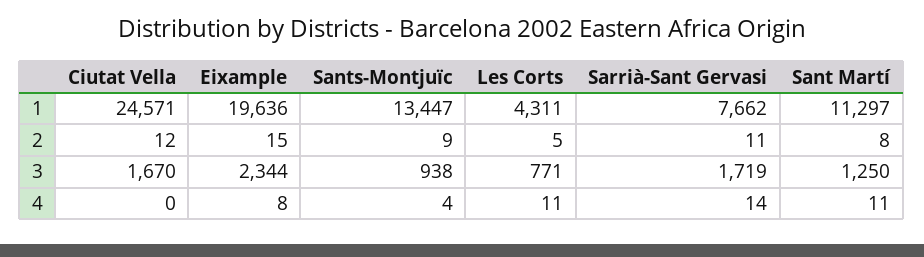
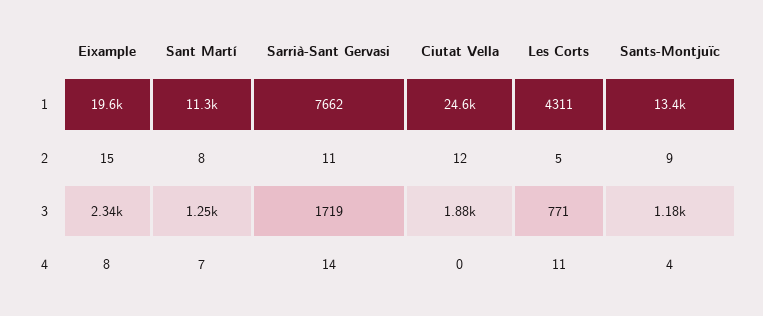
Ciutat Vella, 3: 1670 -> 1880
Sants-Montjuïc, 3: 938 -> 1180
Sant Martí, 4: 11 -> 7

